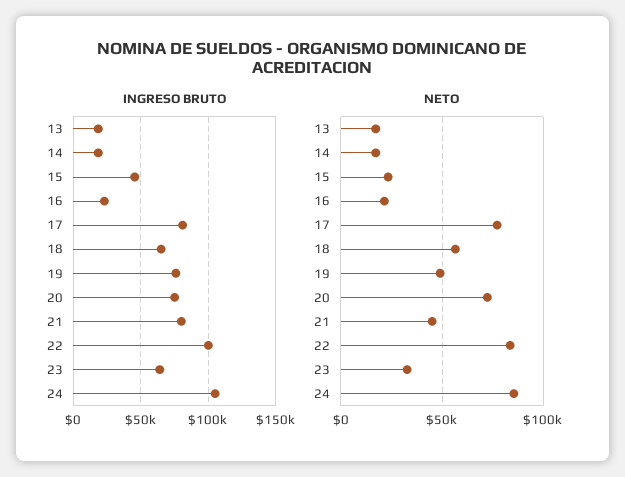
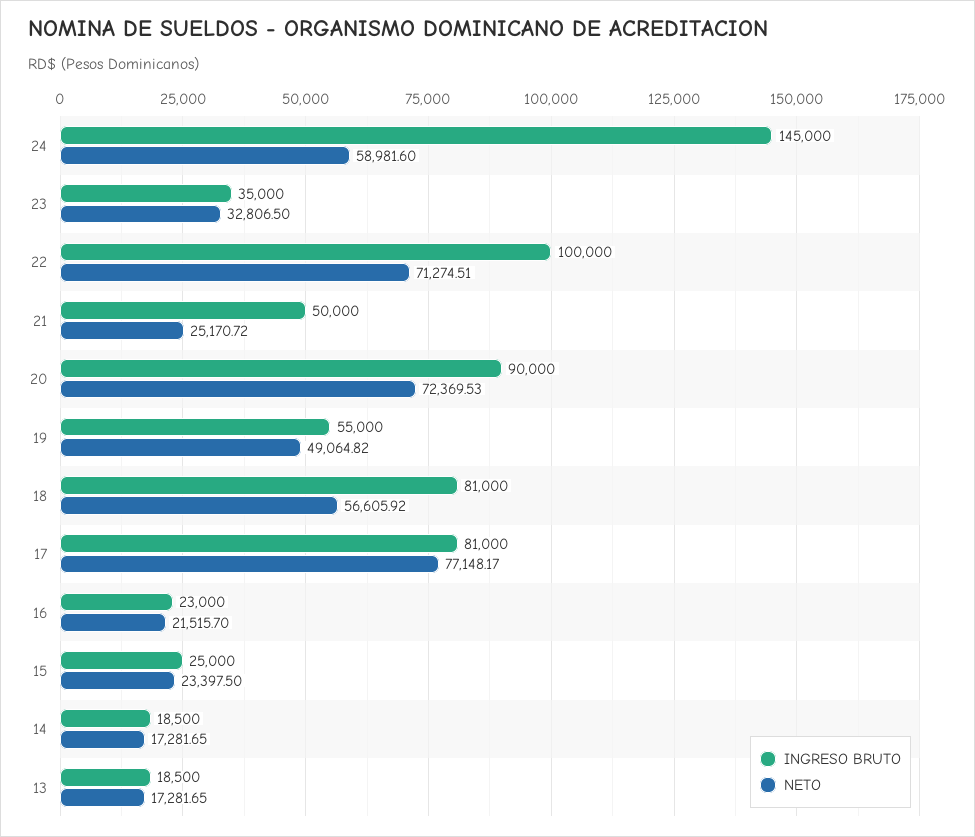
INGRESO BRUTO, 15: 45000 -> 25000
INGRESO BRUTO, 18: 65000 -> 81000
INGRESO BRUTO, 19: 75000 -> 55000
INGRESO BRUTO, 20: 75000 -> 90000
INGRESO BRUTO, 21: 80000 -> 50000
INGRESO BRUTO, 23: 65000 -> 35000
INGRESO BRUTO, 24: 105000 -> 145000
NETO, 21: 45000 -> 25170.72
NETO, 22: 85000 -> 71274.51
NETO, 24: 85000 -> 58981.6

